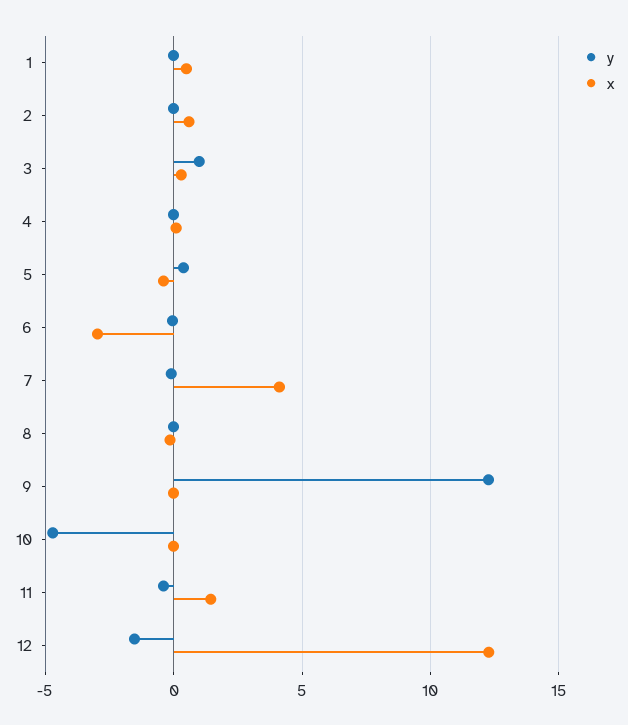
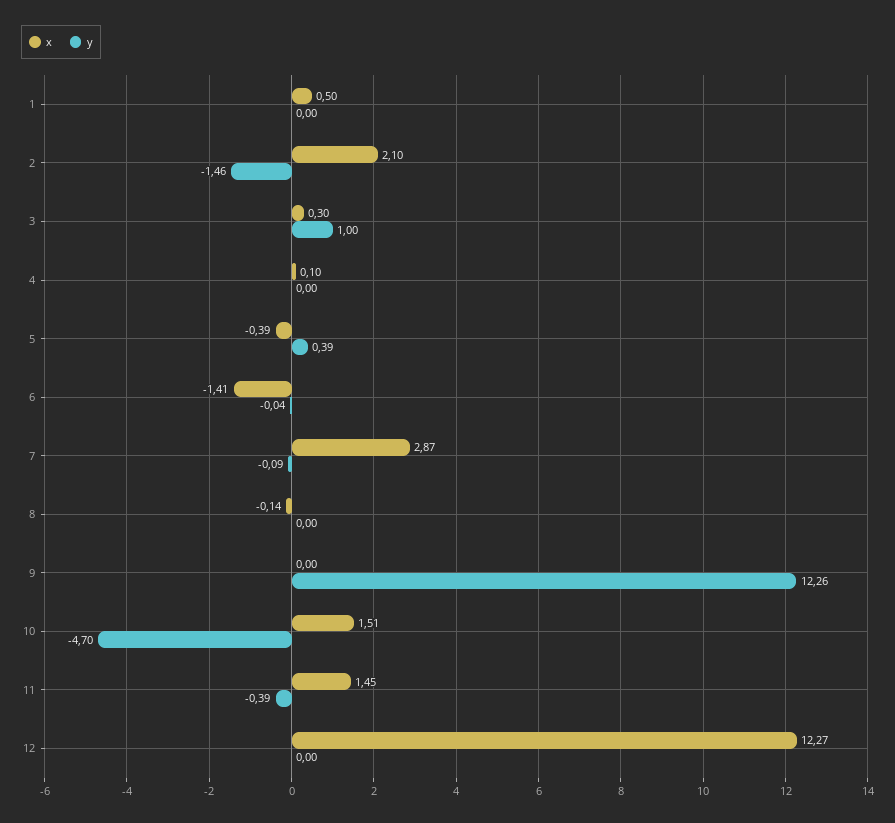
y, 2: 0 -> -1.46
x, 2: 0.5 -> 2.1
x, 6: -3 -> -1.41
x, 7: 4 -> 2.87
x, 10: 0 -> 1.51
y, 12: -1.5 -> 0

